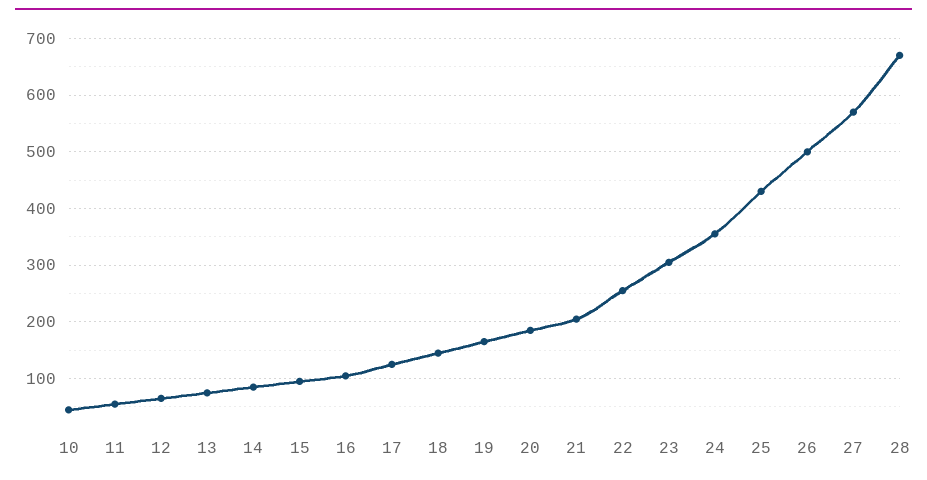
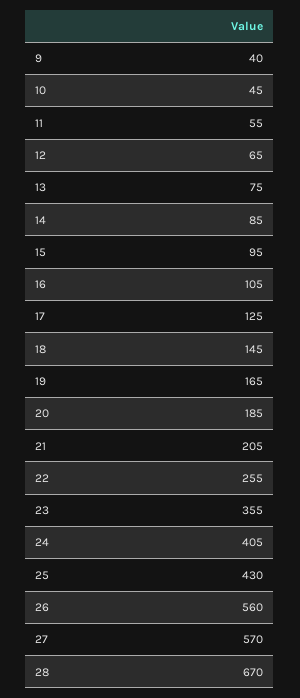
23: 300 -> 355
24: 360 -> 405
26: 500 -> 560
9: none -> 40

